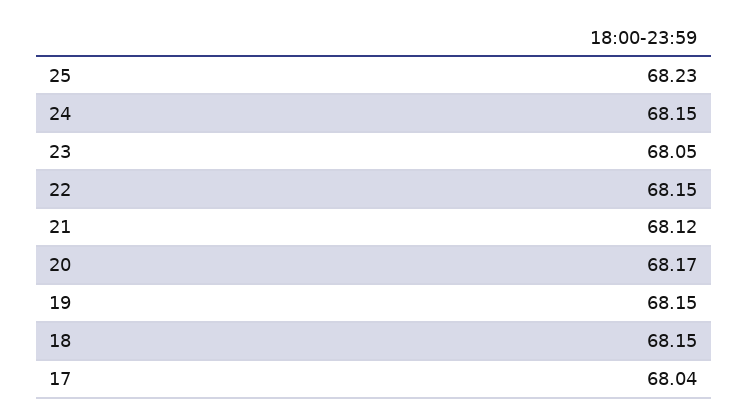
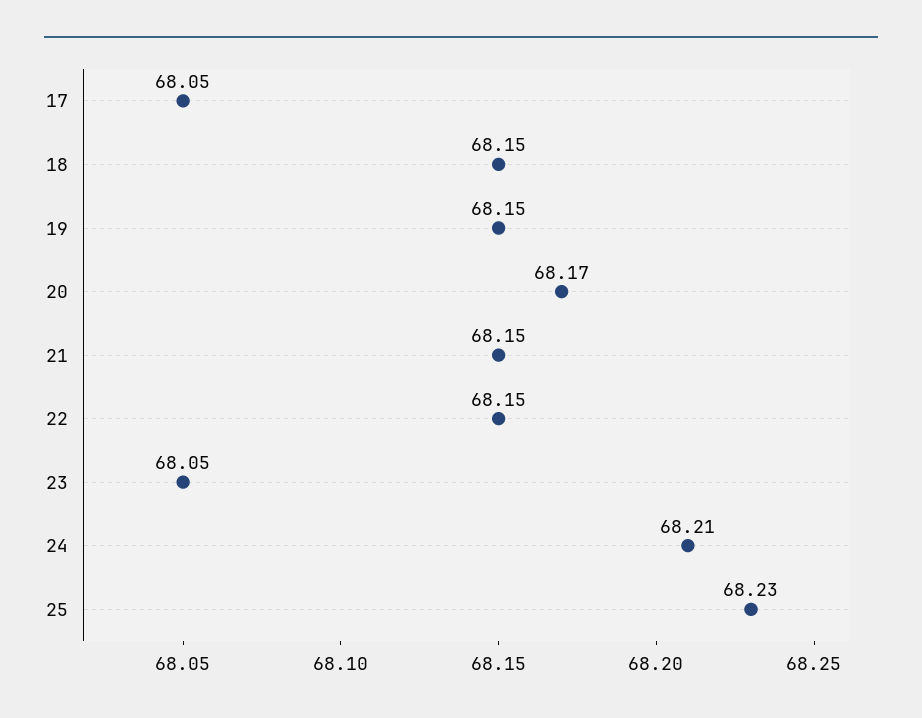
24: 68.15 -> 68.21
21: 68.12 -> 68.15
17: 68.04 -> 68.05

